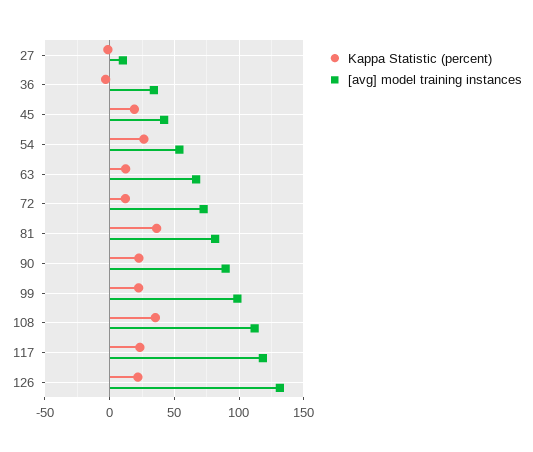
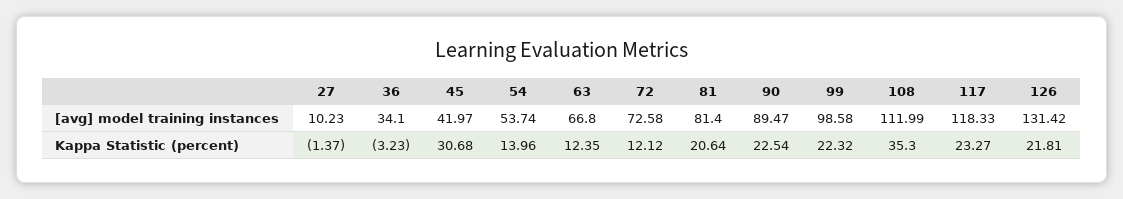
Kappa Statistic (percent), 45: 20 -> 30.68
Kappa Statistic (percent), 54: 25 -> 13.96
Kappa Statistic (percent), 81: 35 -> 20.64

